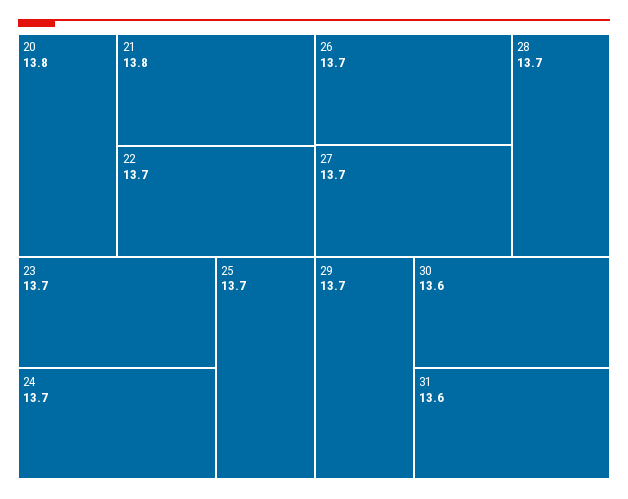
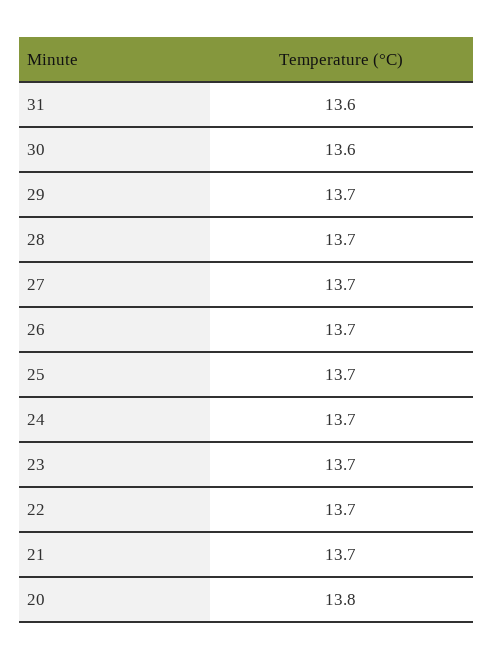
21: 13.8 -> 13.7

